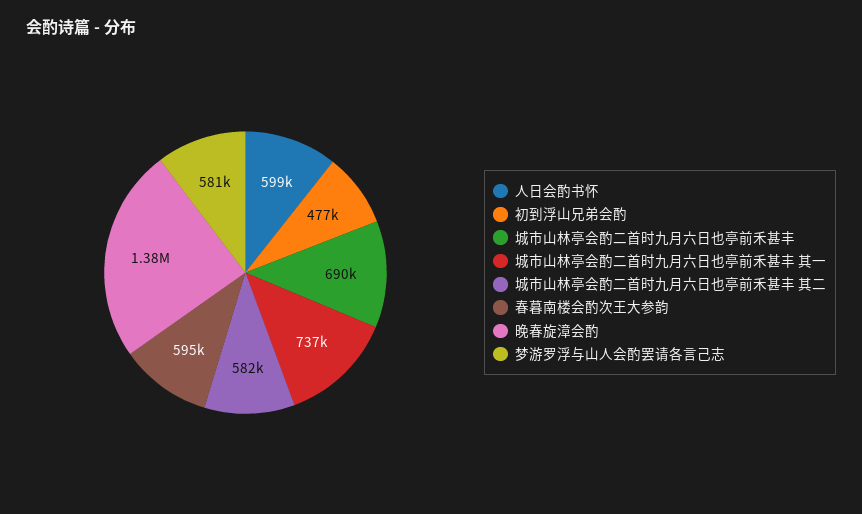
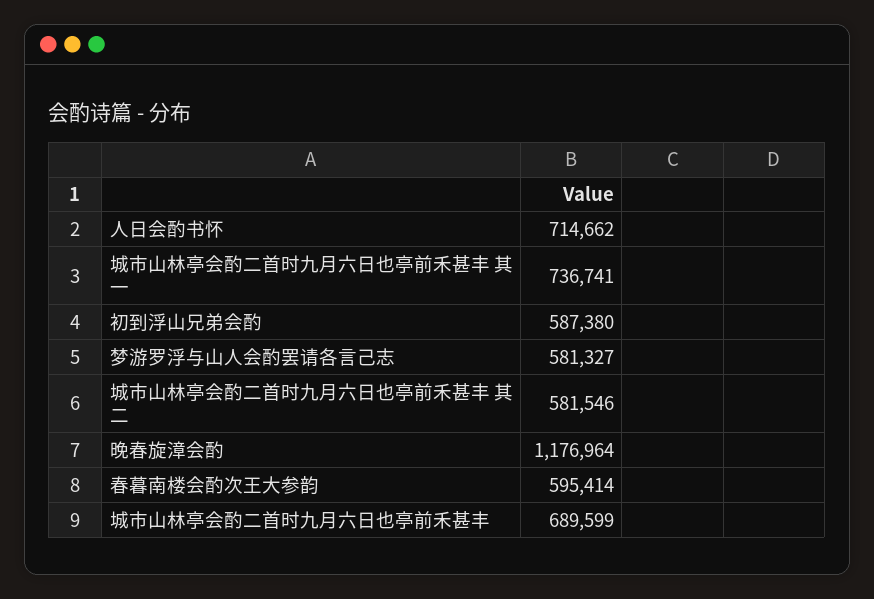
人日会酌书怀: 599000 -> 714662
初到浮山兄弟会酌: 477000 -> 587380
晚春旋漳会酌: 1380000 -> 1176964

